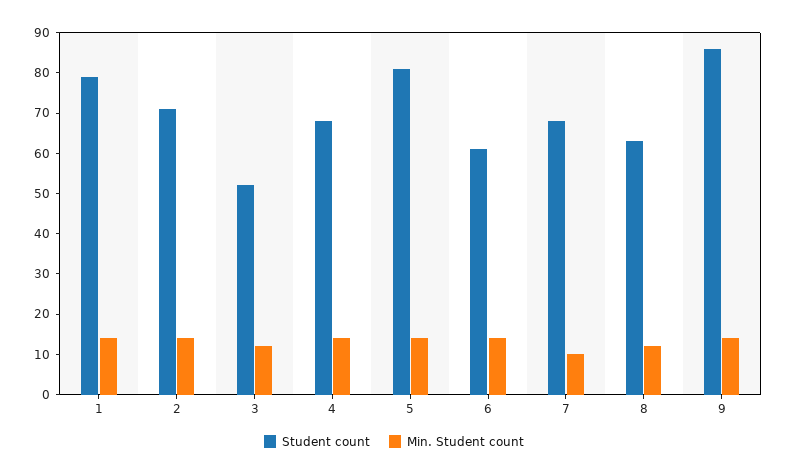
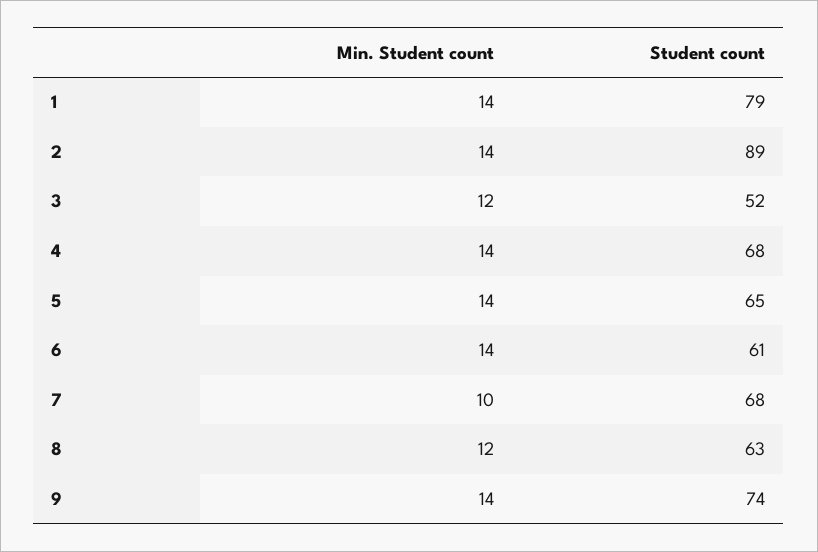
Student count, 2: 70 -> 89
Student count, 5: 80 -> 65
Student count, 9: 85 -> 74

